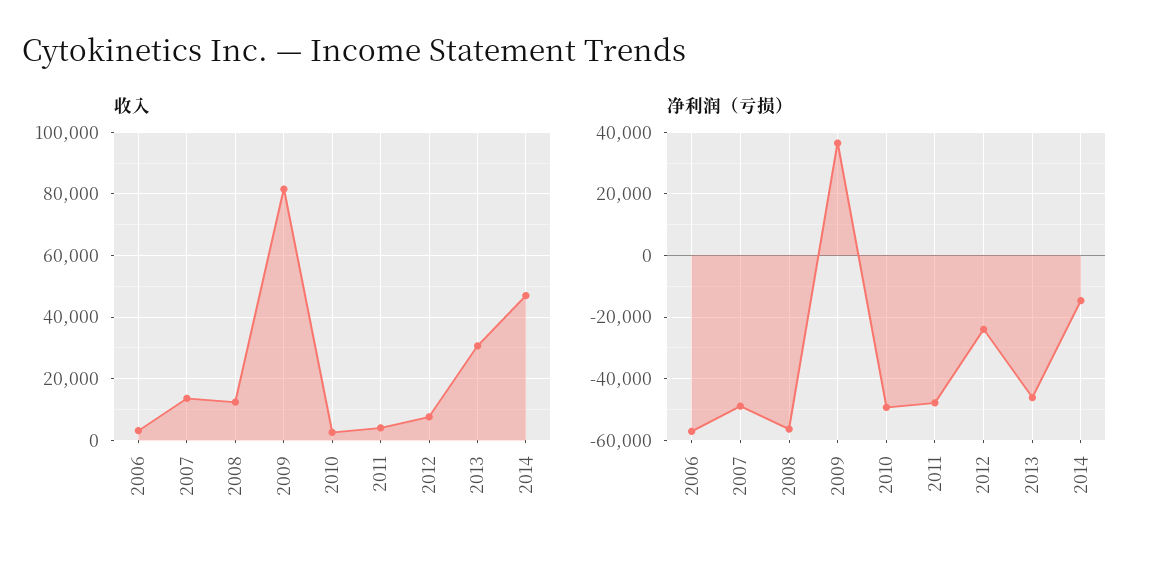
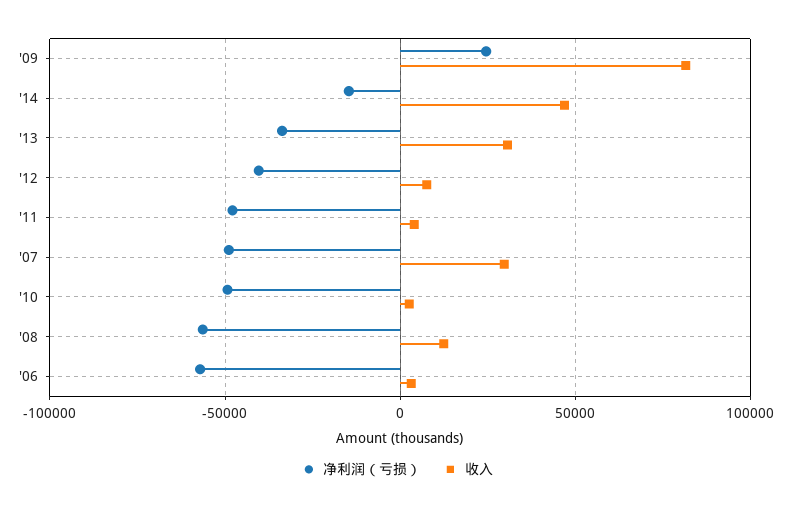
收入, 2007: 14000 -> 30000
净利润（亏损）, 2009: 36000 -> 25000
净利润（亏损）, 2012: -24000 -> -40000
净利润（亏损）, 2013: -46000 -> -35000

